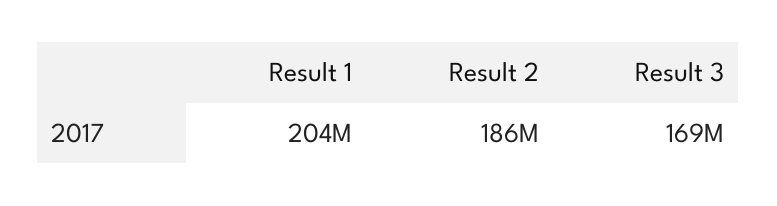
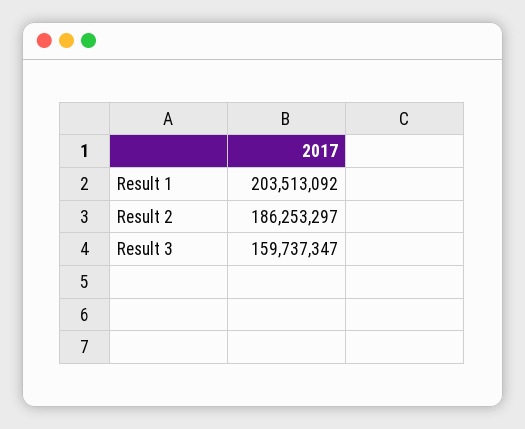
Result 3: 169000000 -> 159737347

